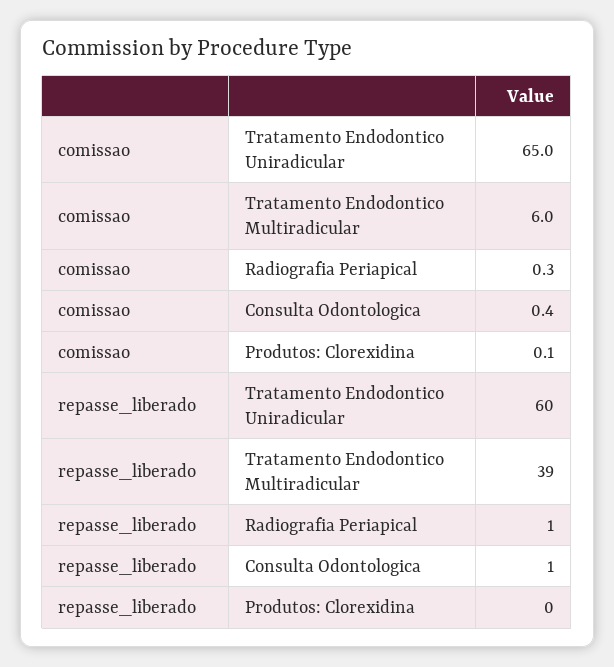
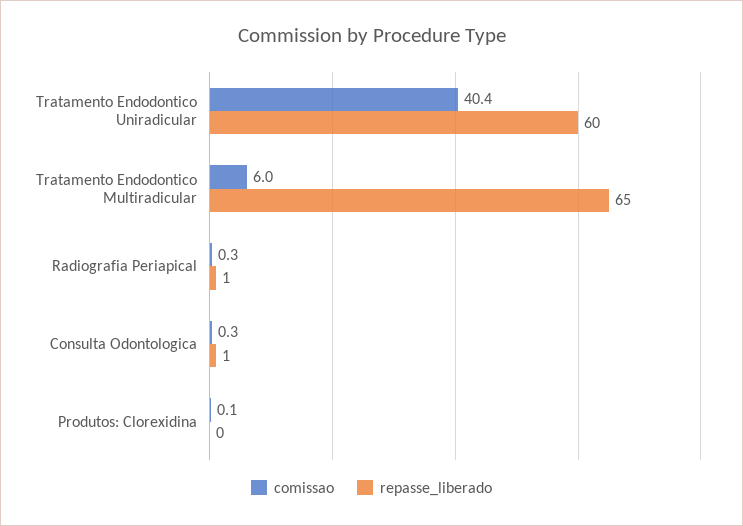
comissao, Tratamento Endodontico Uniradicular: 65 -> 40.4
comissao, Consulta Odontologica: 0.4 -> 0.3
repasse_liberado, Tratamento Endodontico Multiradicular: 39 -> 65

